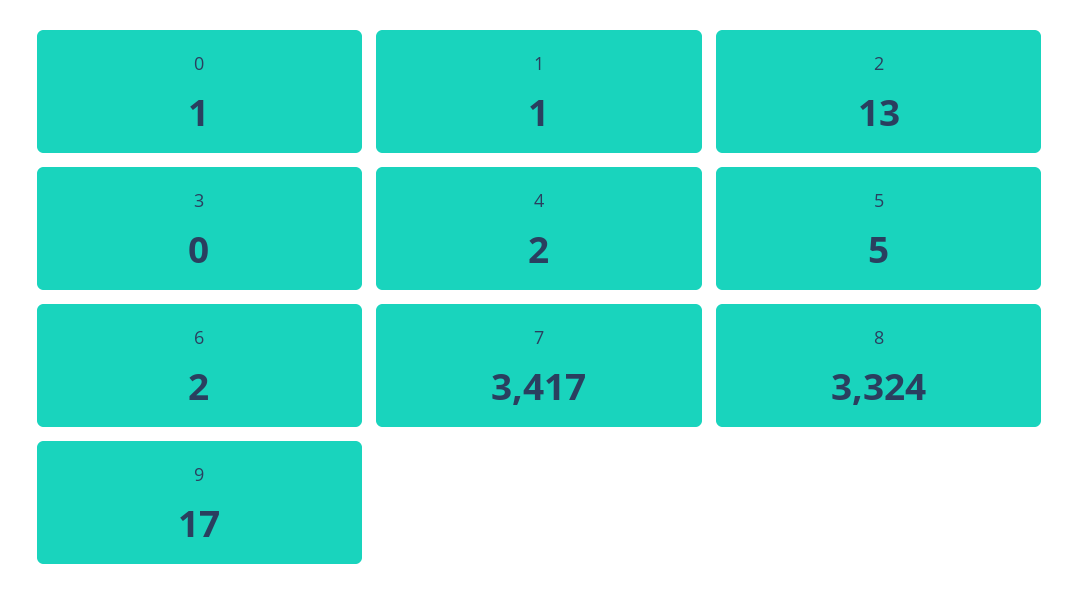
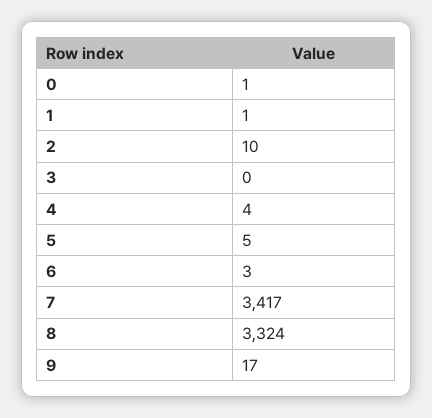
2: 13 -> 10
4: 2 -> 4
6: 2 -> 3

